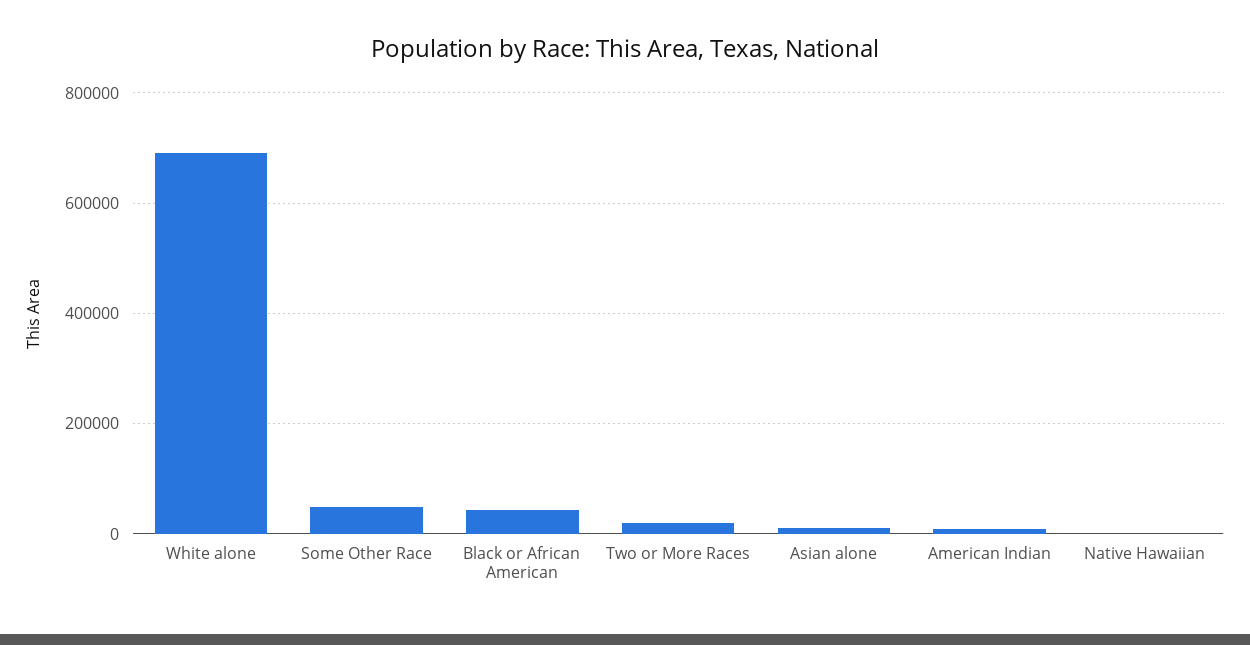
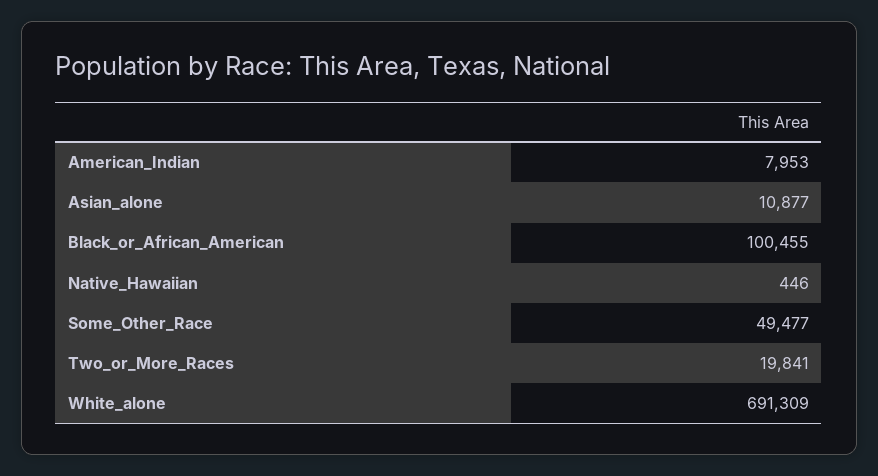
Black or African American: 40000 -> 100455

